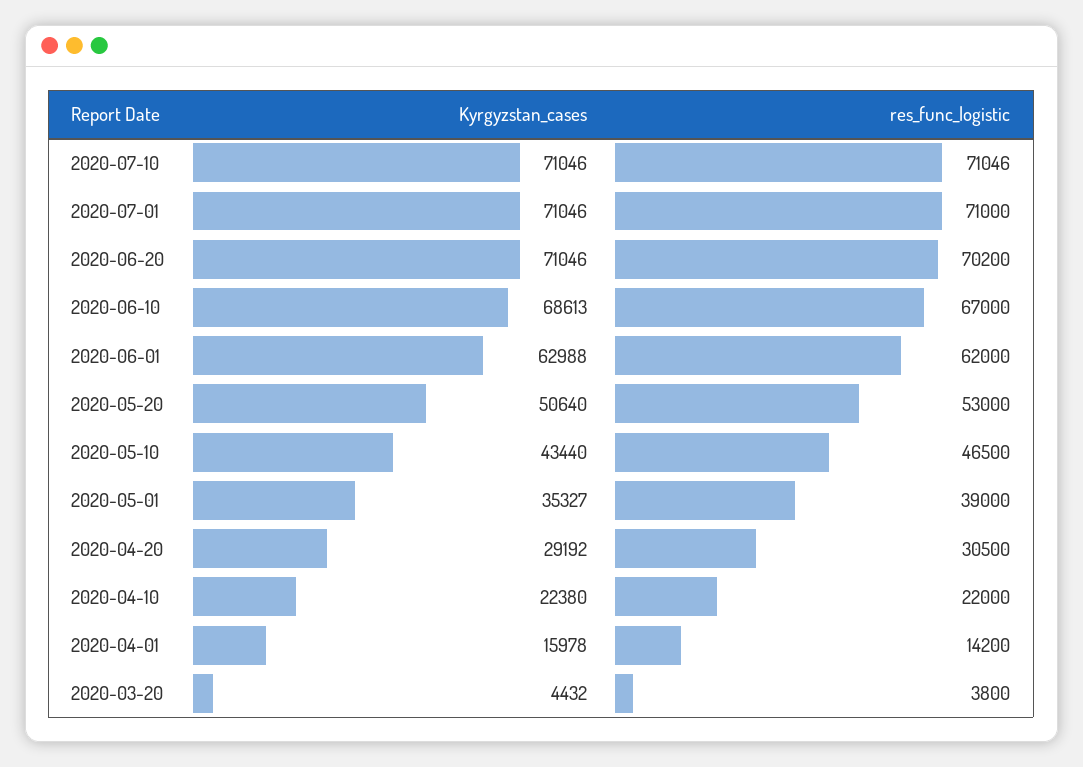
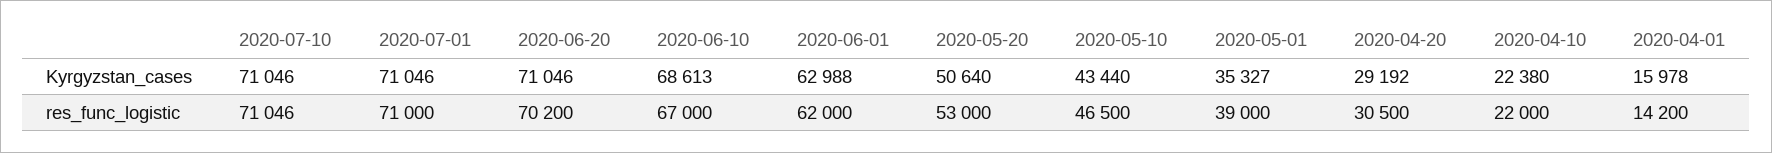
Kyrgyzstan_cases, 2020-03-20: 4432 -> none
res_func_logistic, 2020-03-20: 3800 -> none

